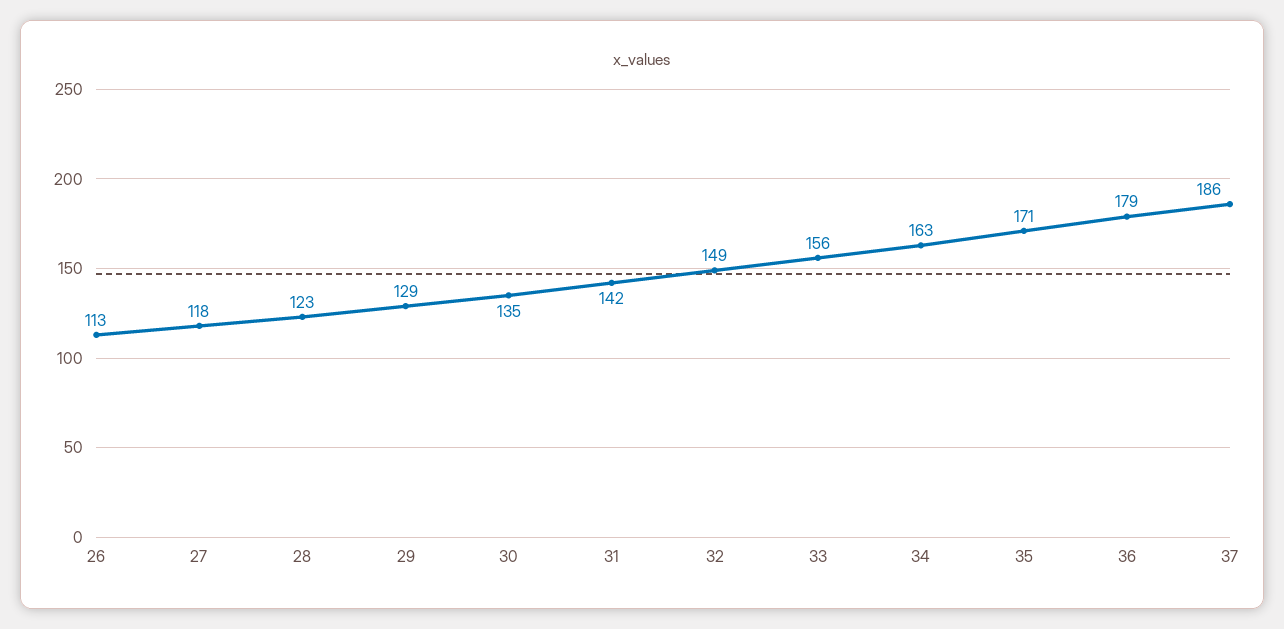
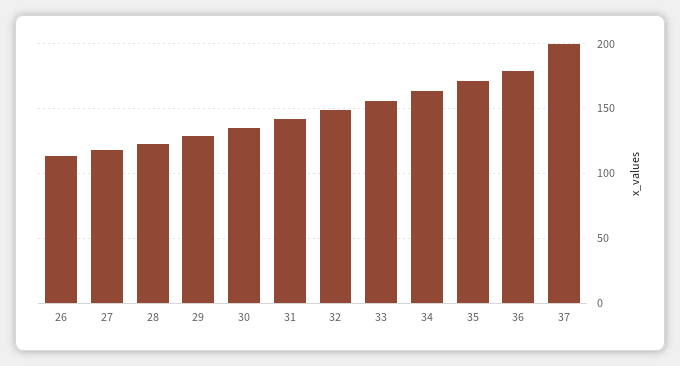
37: 186 -> 200

